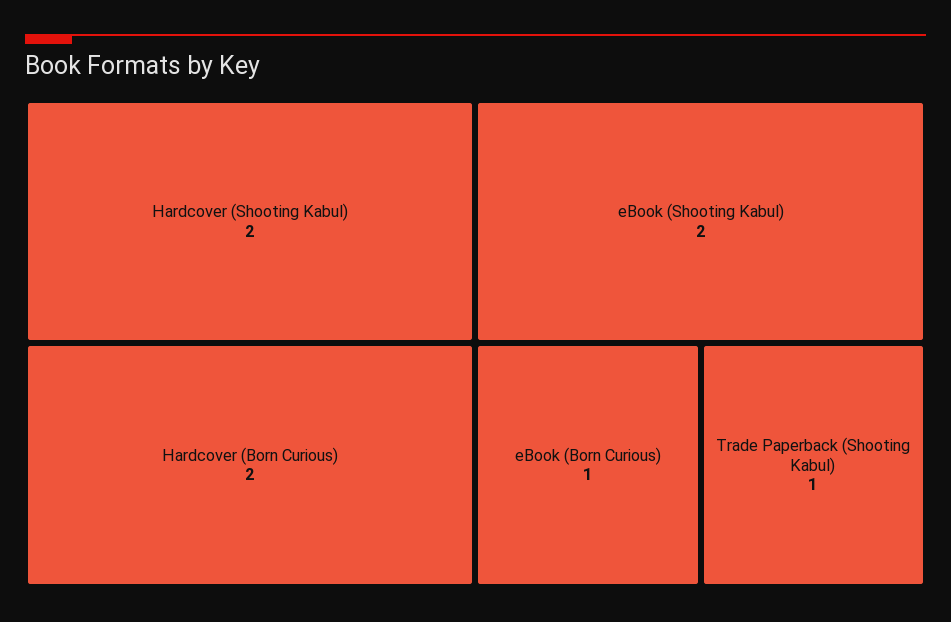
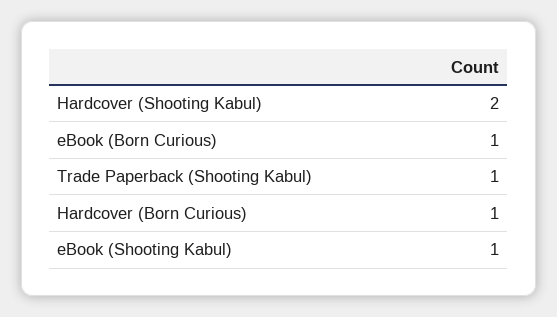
Hardcover (Born Curious): 2 -> 1
eBook (Shooting Kabul): 2 -> 1

